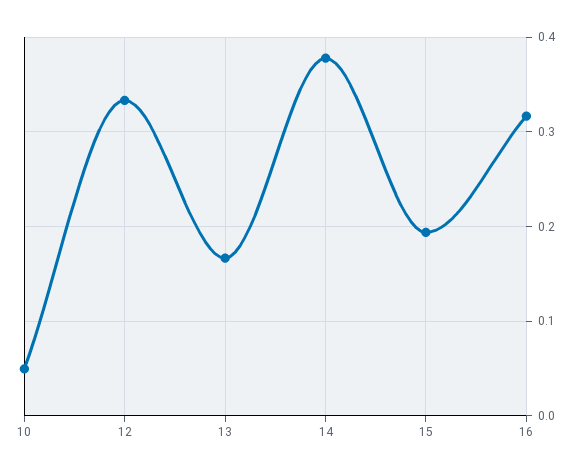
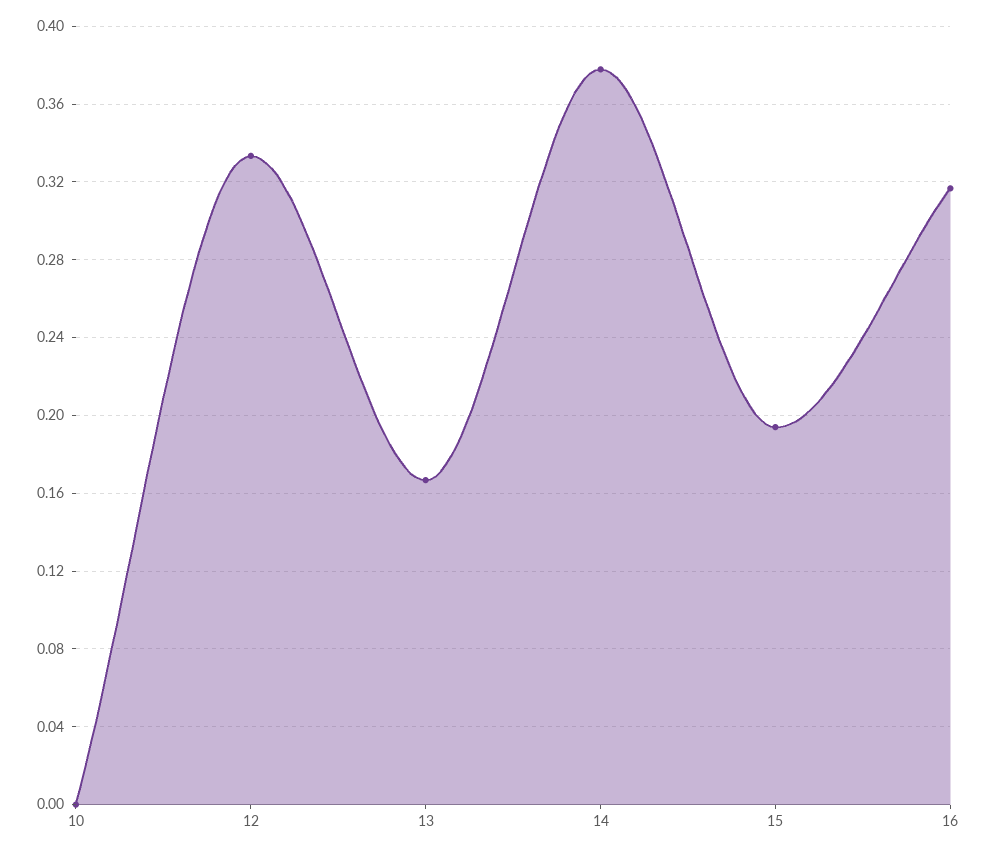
10: 0.05 -> 0

